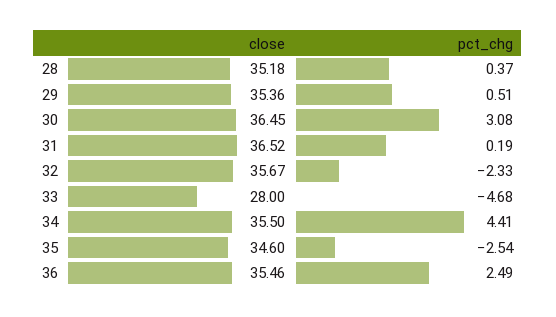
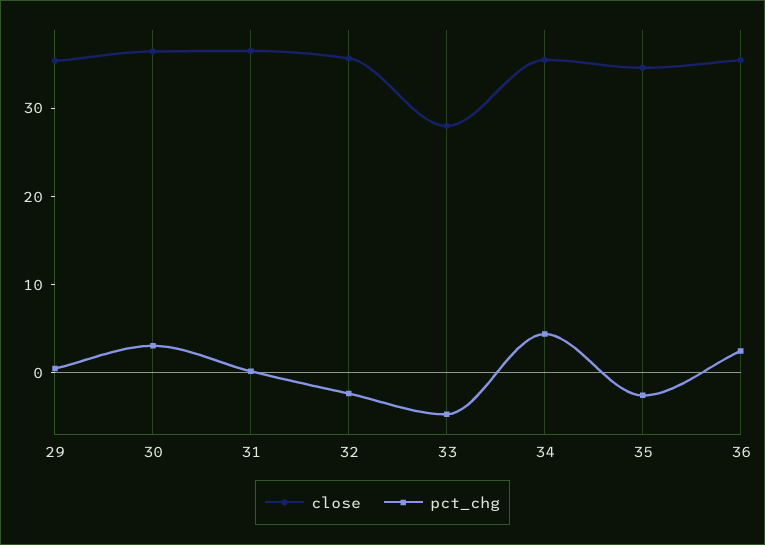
close, 28: 35.18 -> none
pct_chg, 28: 0.37 -> none

